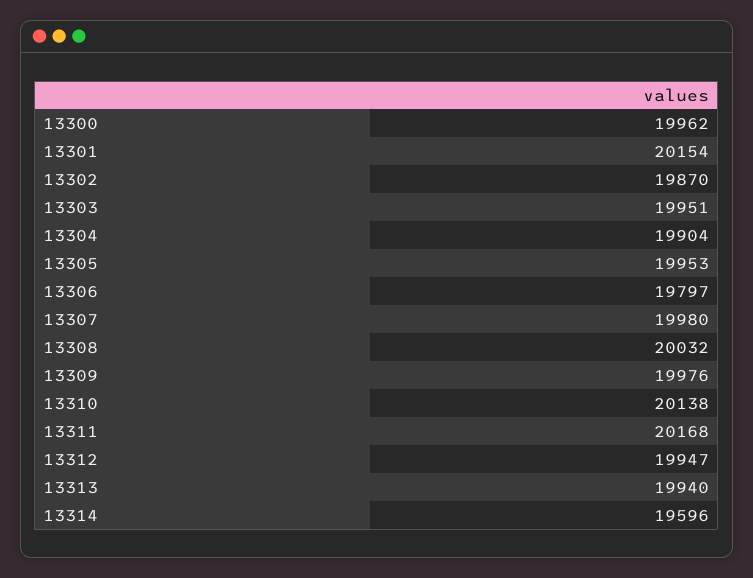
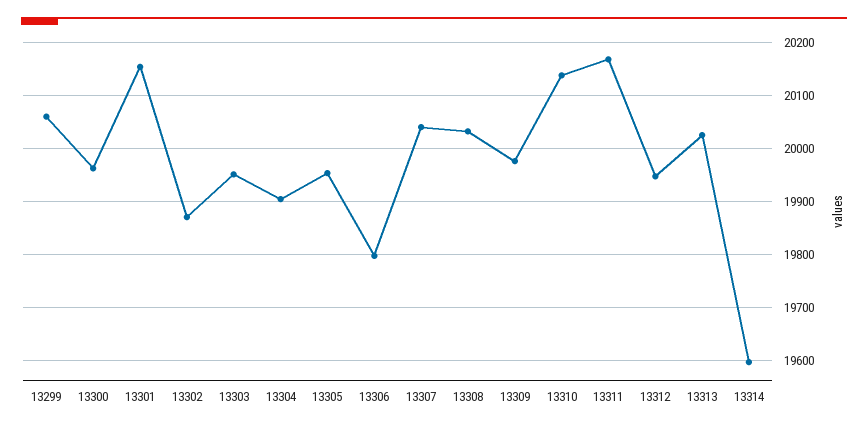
13307: 19980 -> 20040
13313: 19940 -> 20020
13299: none -> 20060

